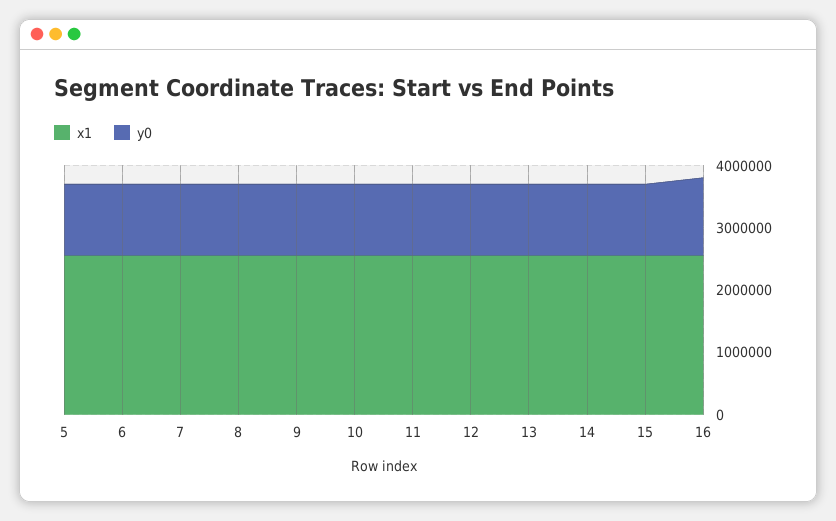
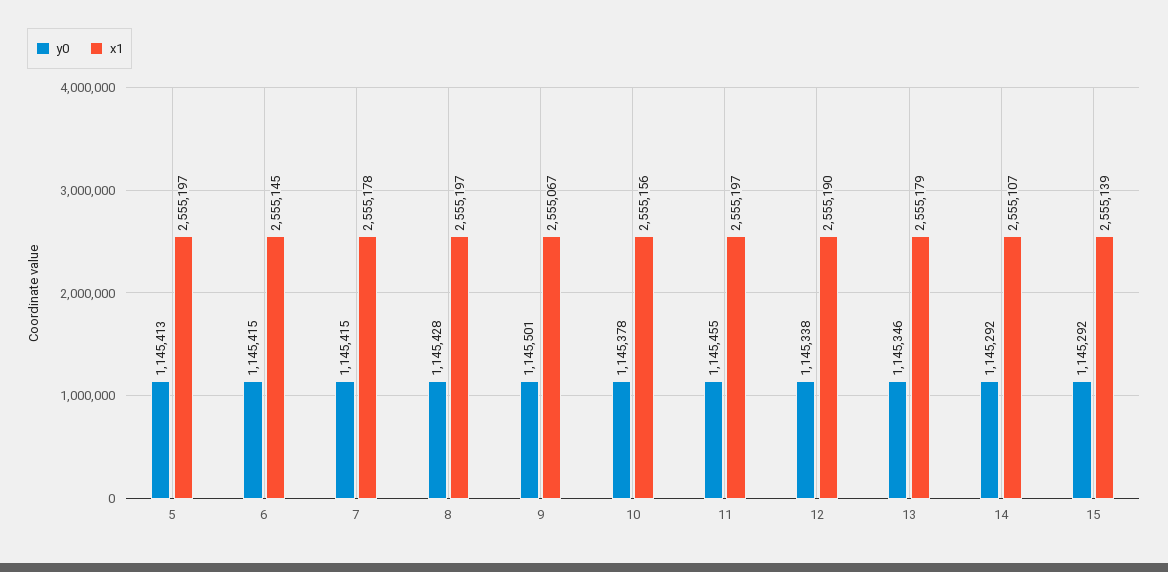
x1, 16: 2600000 -> none
y0, 16: 1200000 -> none

